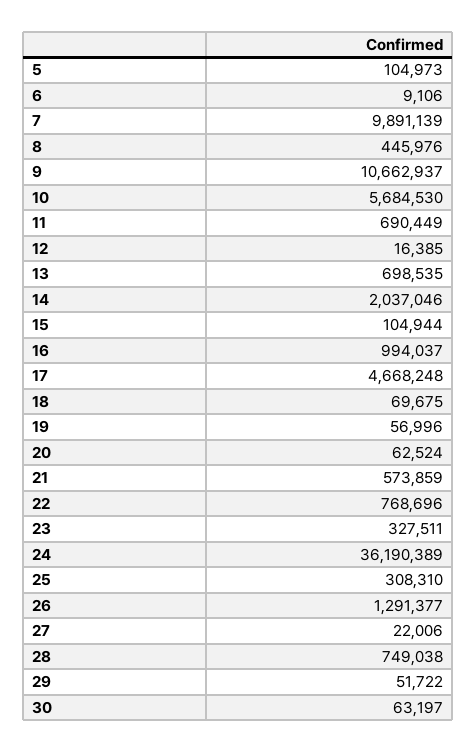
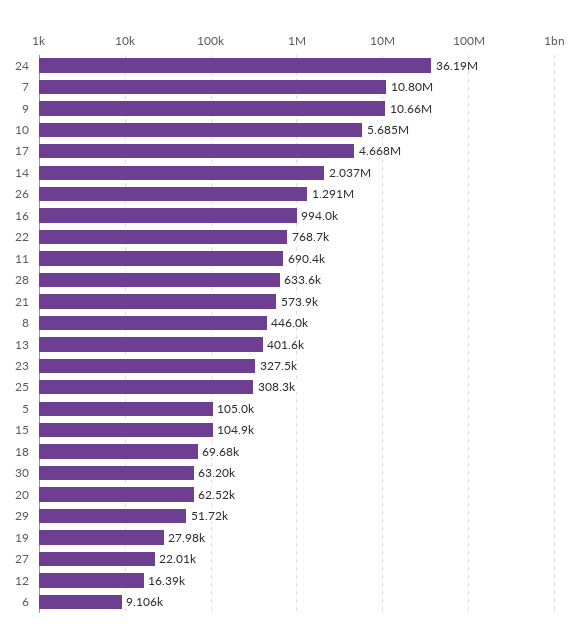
7: 9891139 -> 10800000
13: 698535 -> 401600
19: 56996 -> 27980
28: 749038 -> 633600

